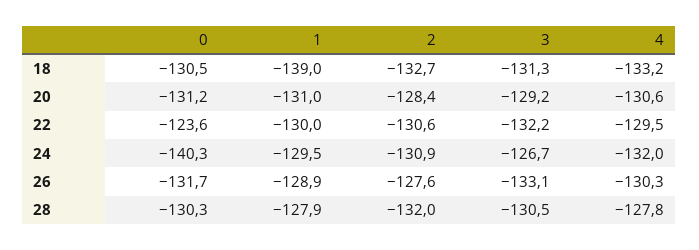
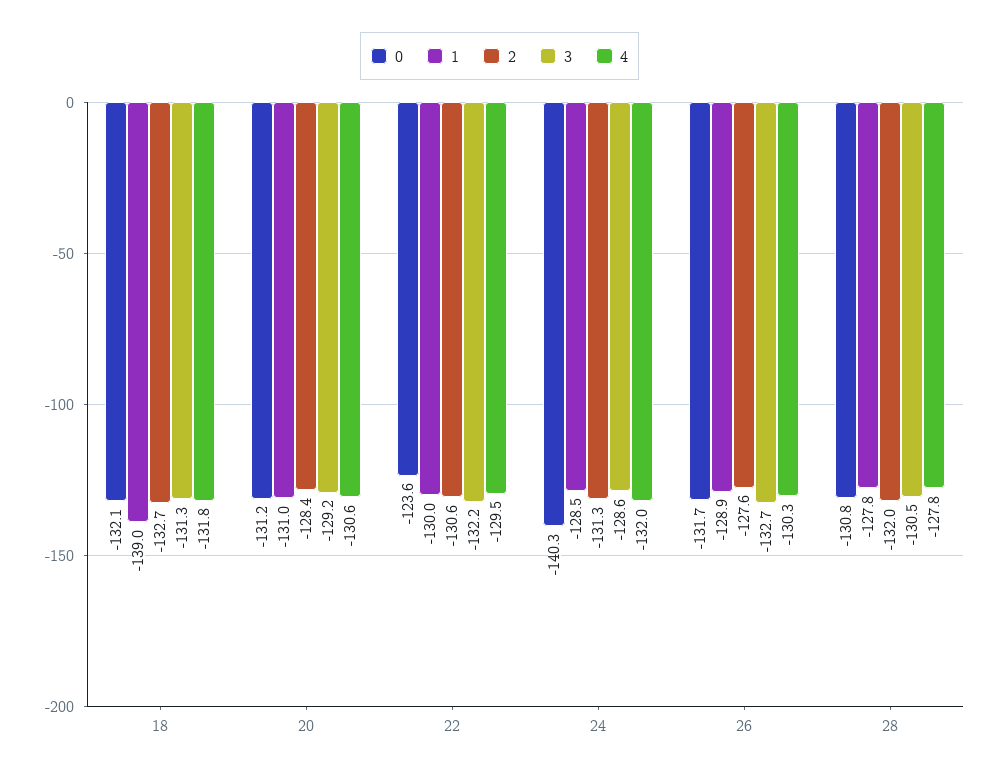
0, 18: -130.5 -> -132.1
4, 18: -133.2 -> -131.8
1, 24: -129.5 -> -128.5
2, 24: -130.9 -> -131.3
3, 24: -126.7 -> -128.6
3, 26: -133.1 -> -132.7
0, 28: -130.3 -> -130.8
1, 28: -127.9 -> -127.8

